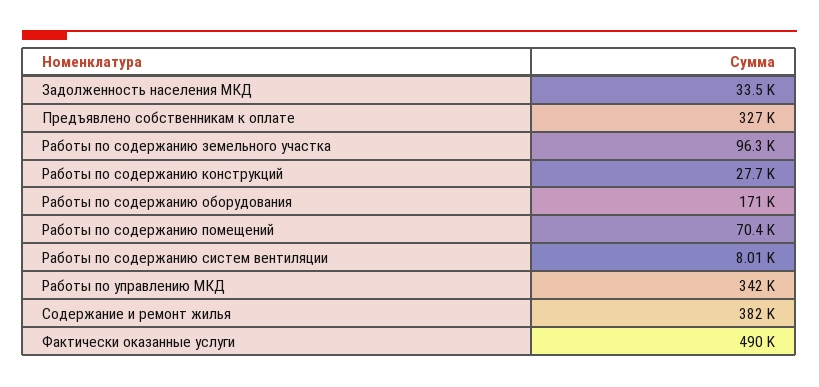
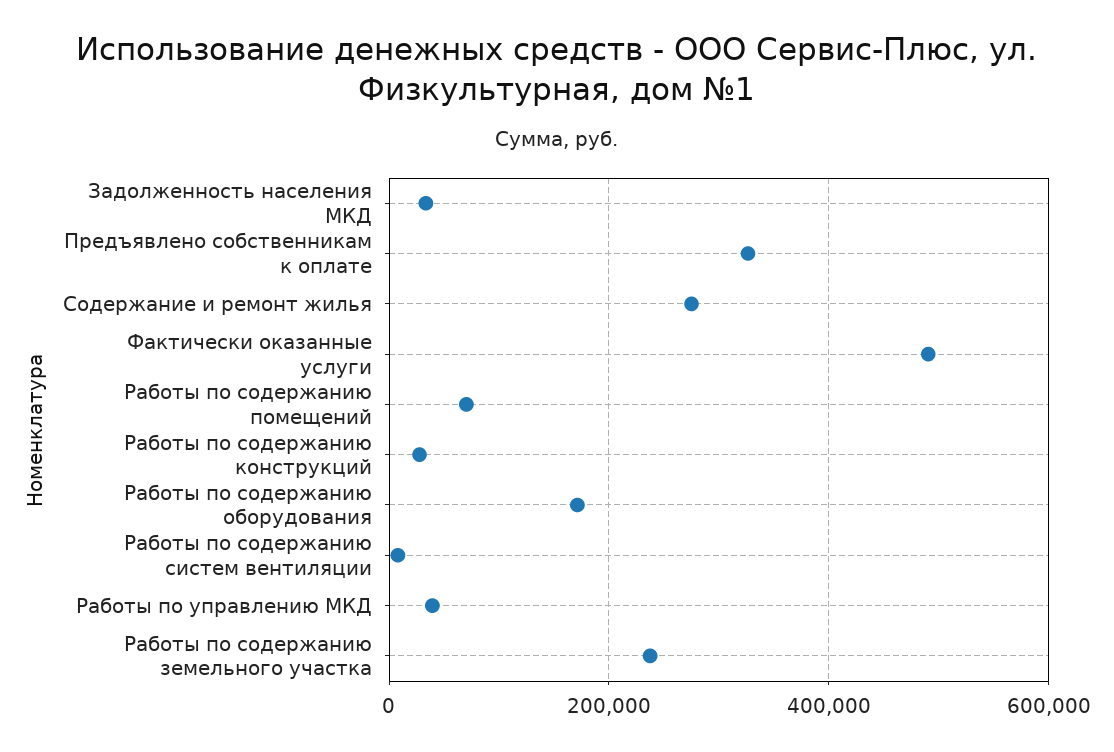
Работы по содержанию земельного участка: 96300 -> 240000
Работы по управлению МКД: 342000 -> 40000
Содержание и ремонт жилья: 382000 -> 280000

